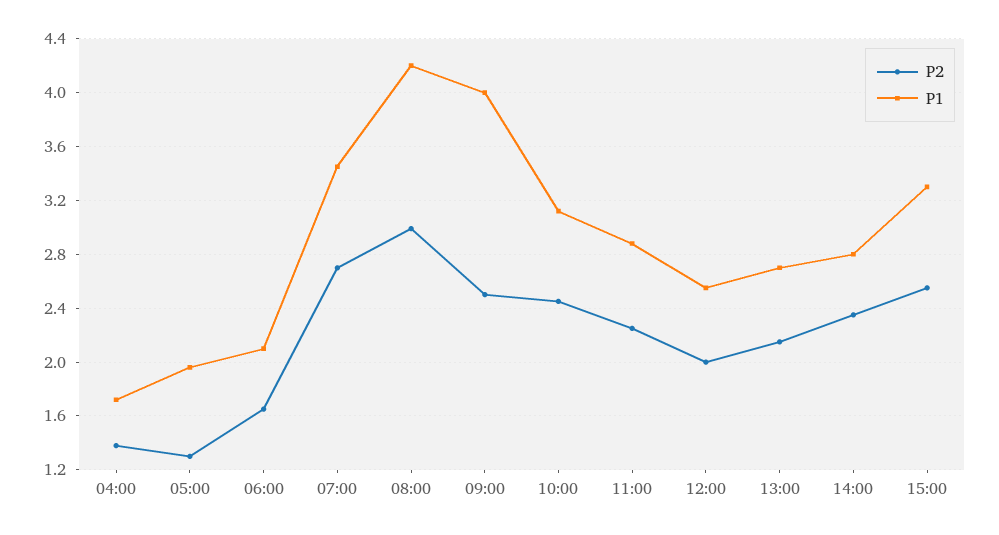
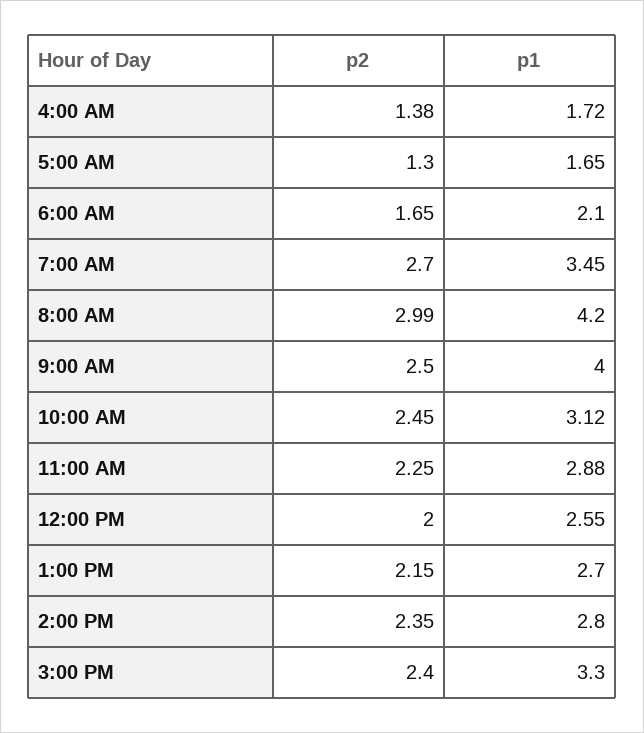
P1, 05:00: 1.95 -> 1.65
P2, 15:00: 2.55 -> 2.4

